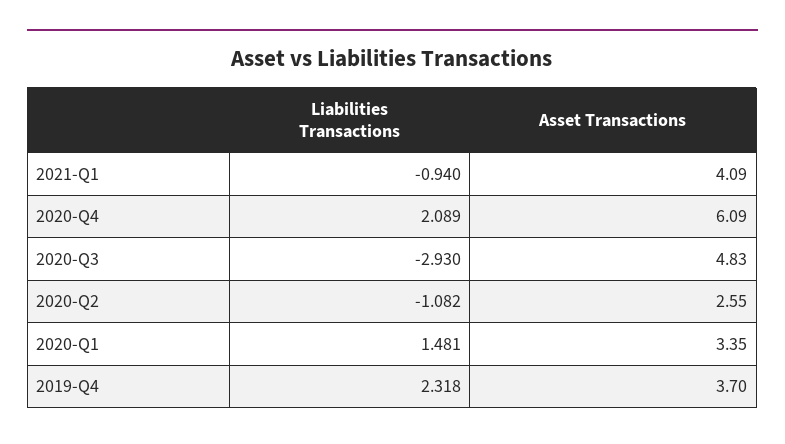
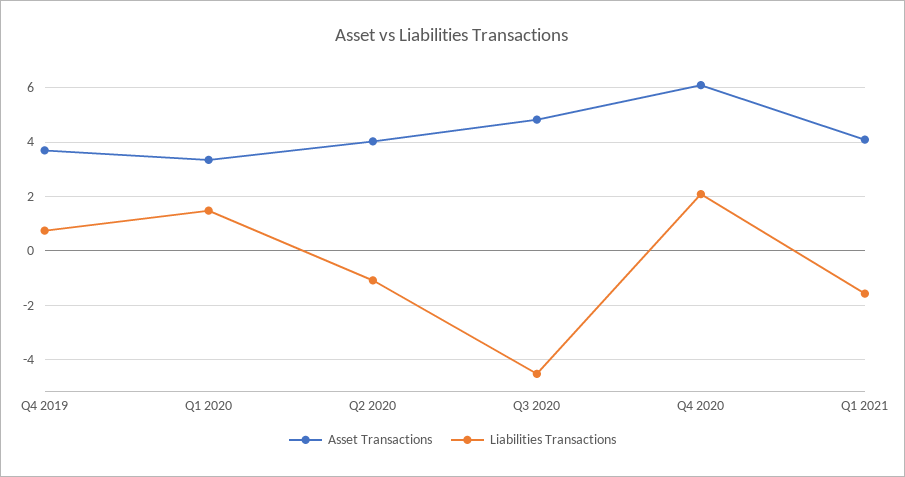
Liabilities Transactions, 2021-Q1: -0.94 -> -1.5
Liabilities Transactions, 2020-Q3: -2.93 -> -4.5
Asset Transactions, 2020-Q2: 2.55 -> 4
Liabilities Transactions, 2019-Q4: 2.318 -> 0.75

